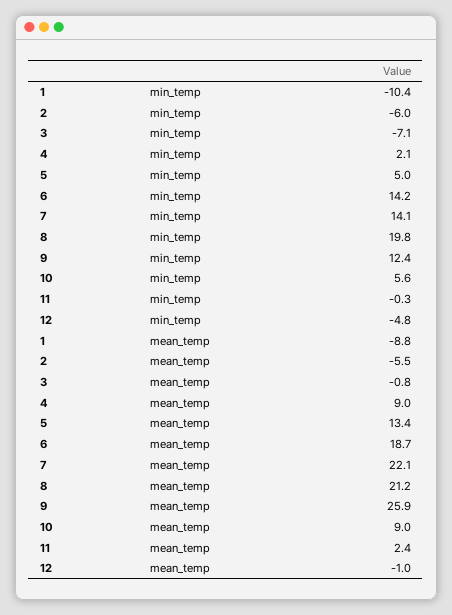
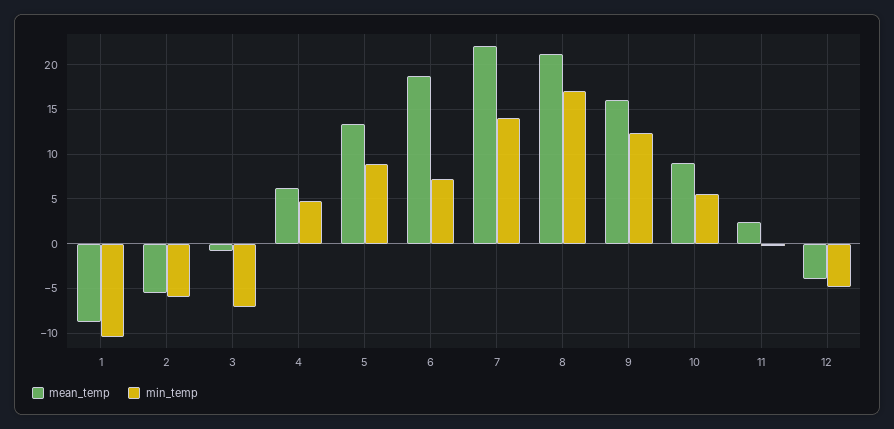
min_temp, 4: 2.1 -> 5
min_temp, 5: 5 -> 9
min_temp, 6: 14.2 -> 7
min_temp, 8: 19.8 -> 17
mean_temp, 4: 9 -> 6
mean_temp, 9: 25.9 -> 16
mean_temp, 12: -1 -> -4

